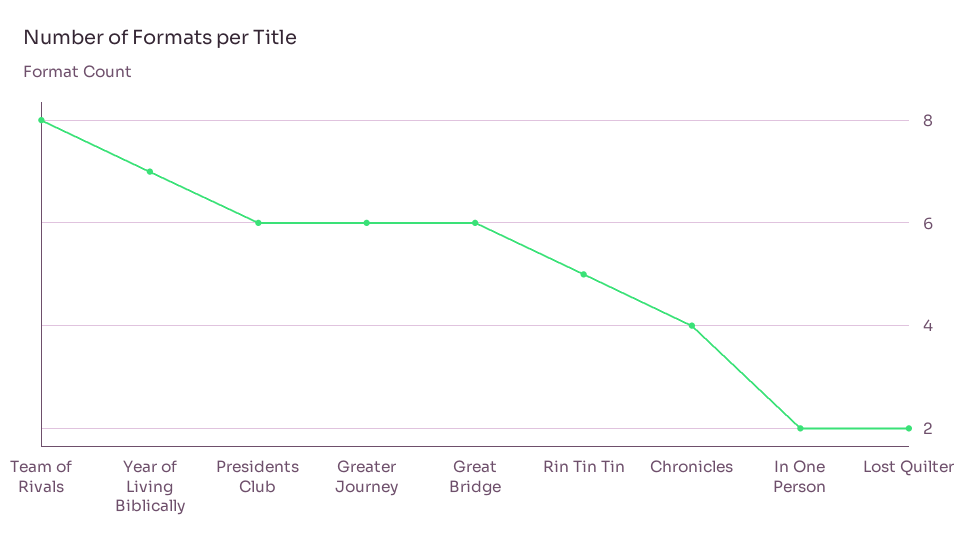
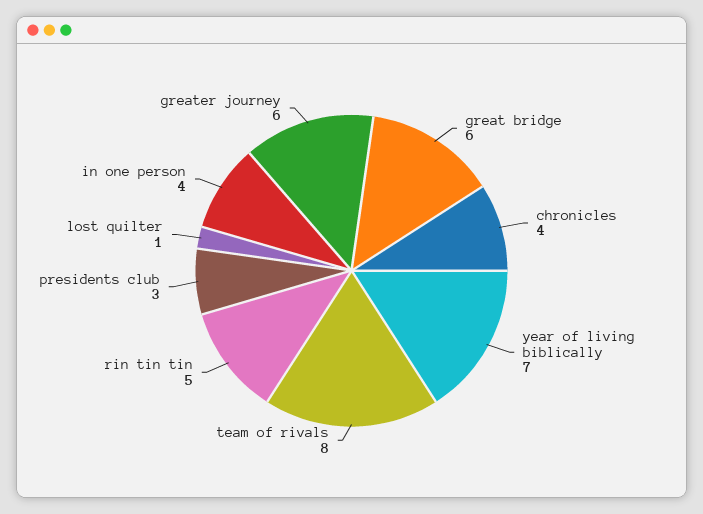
Presidents Club: 6 -> 3
In One Person: 2 -> 4
Lost Quilter: 2 -> 1

